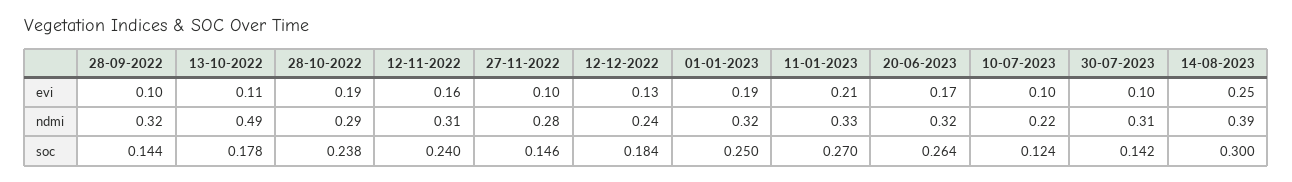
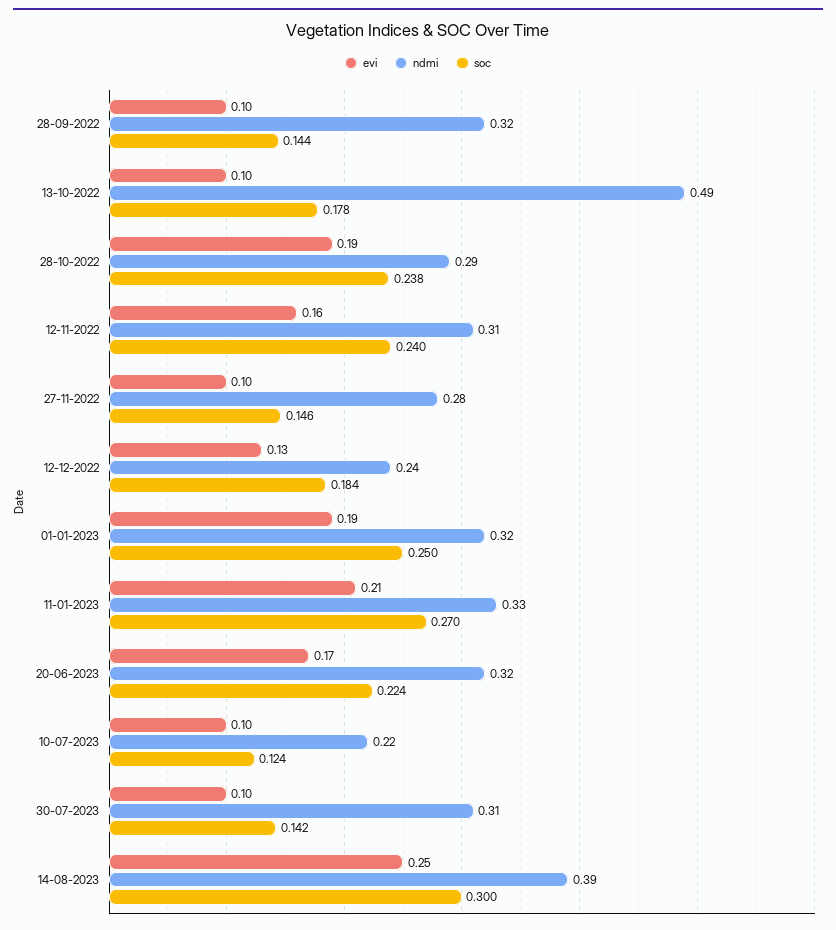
evi, 13-10-2022: 0.11 -> 0.1
soc, 20-06-2023: 0.264 -> 0.224

